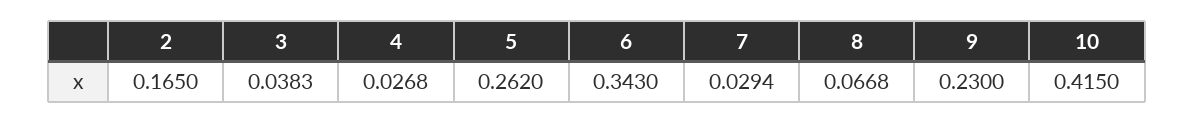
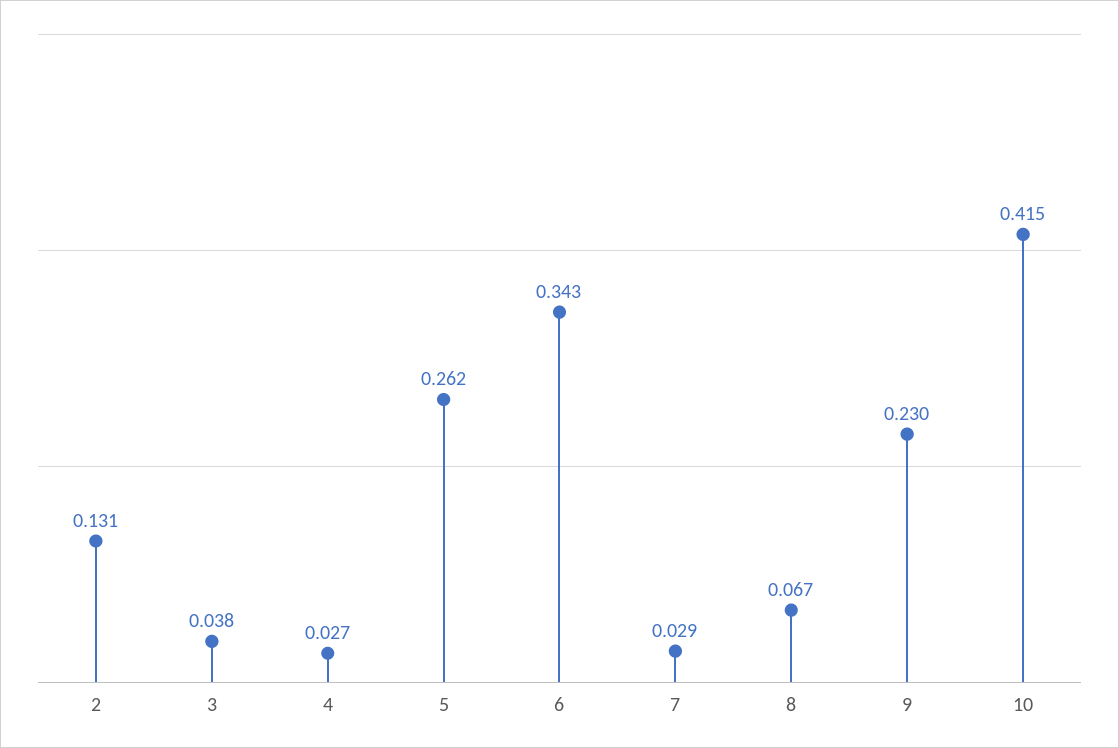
2: 0.165 -> 0.131

